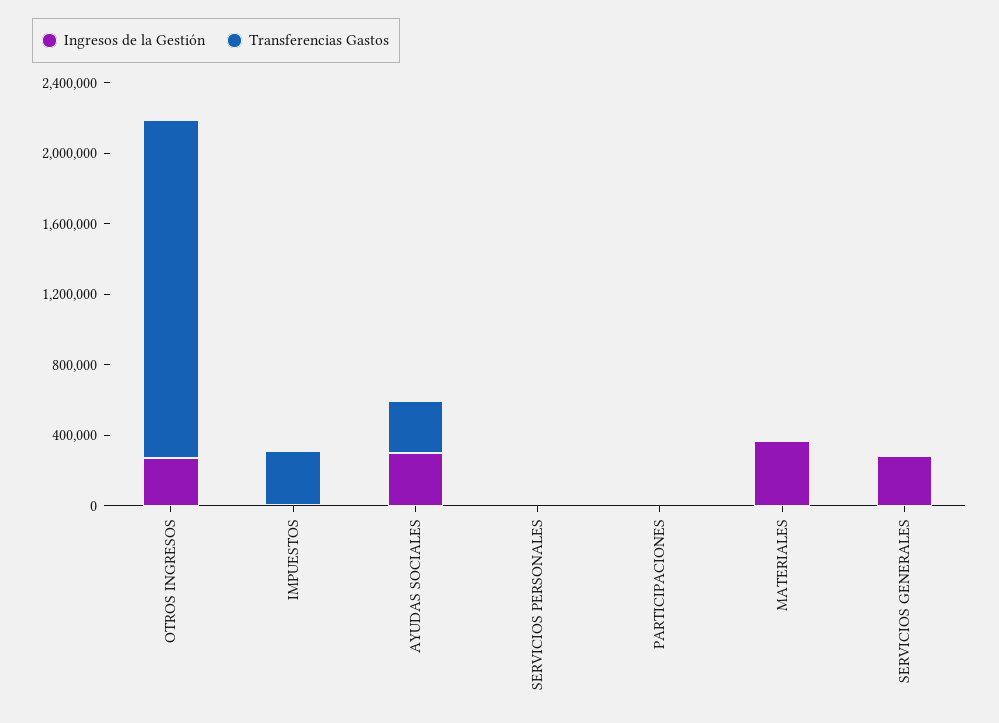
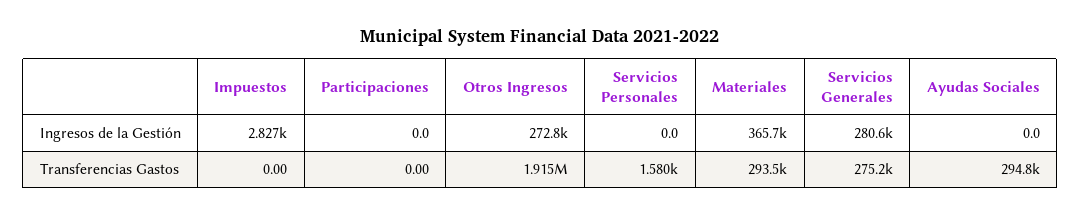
Transferencias Gastos, IMPUESTOS: 300000 -> 0
Ingresos de la Gestión, AYUDAS SOCIALES: 300000 -> 0
Transferencias Gastos, MATERIALES: 0 -> 293500
Transferencias Gastos, SERVICIOS GENERALES: 0 -> 275200

